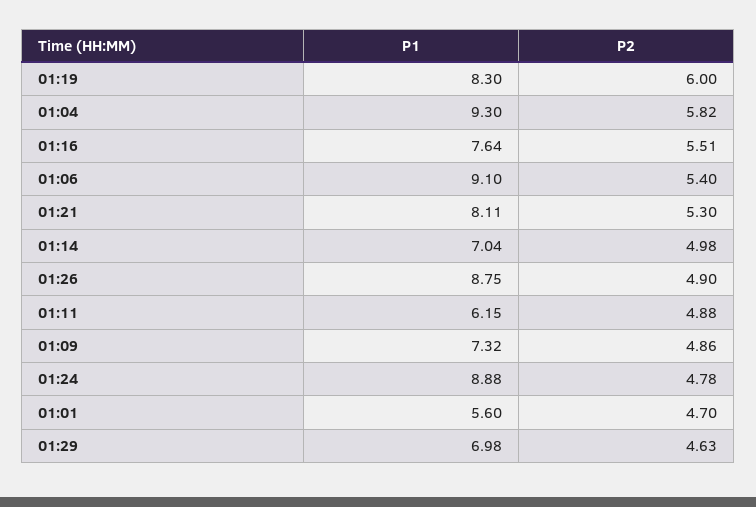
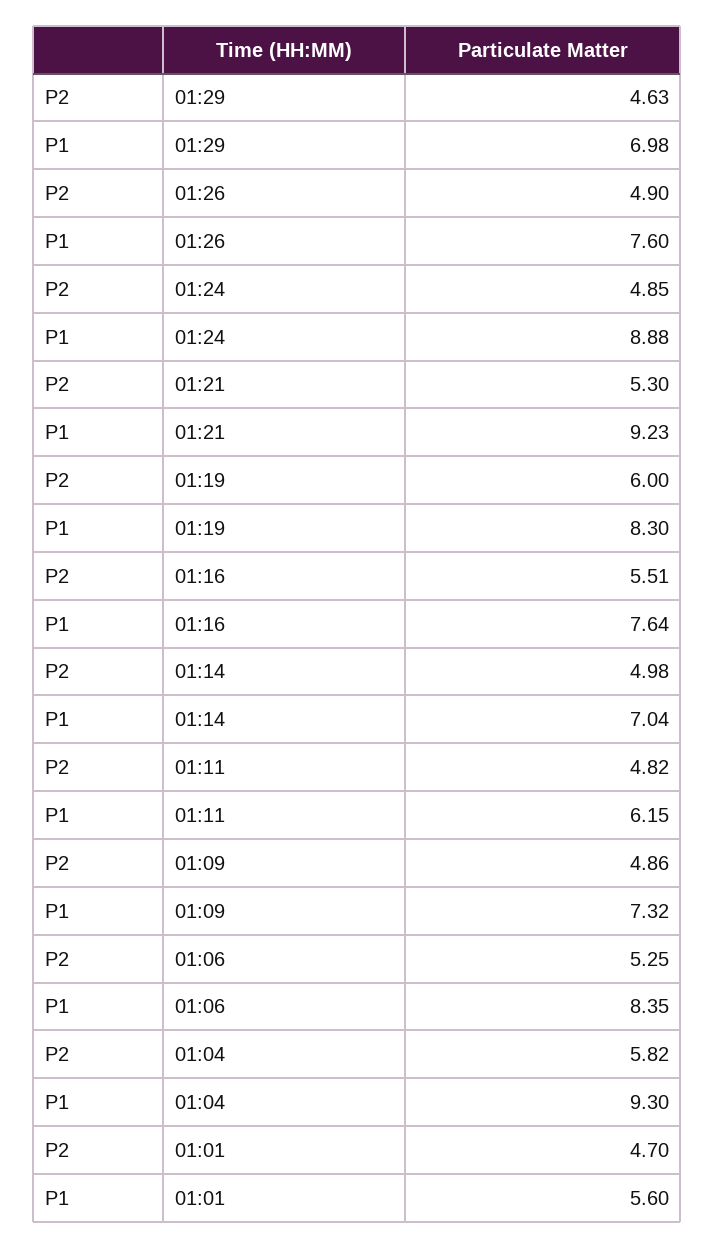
P1, 01:06: 9.1 -> 8.35
P2, 01:06: 5.4 -> 5.25
P1, 01:21: 8.11 -> 9.23
P1, 01:26: 8.75 -> 7.6
P2, 01:11: 4.88 -> 4.82
P2, 01:24: 4.78 -> 4.85

